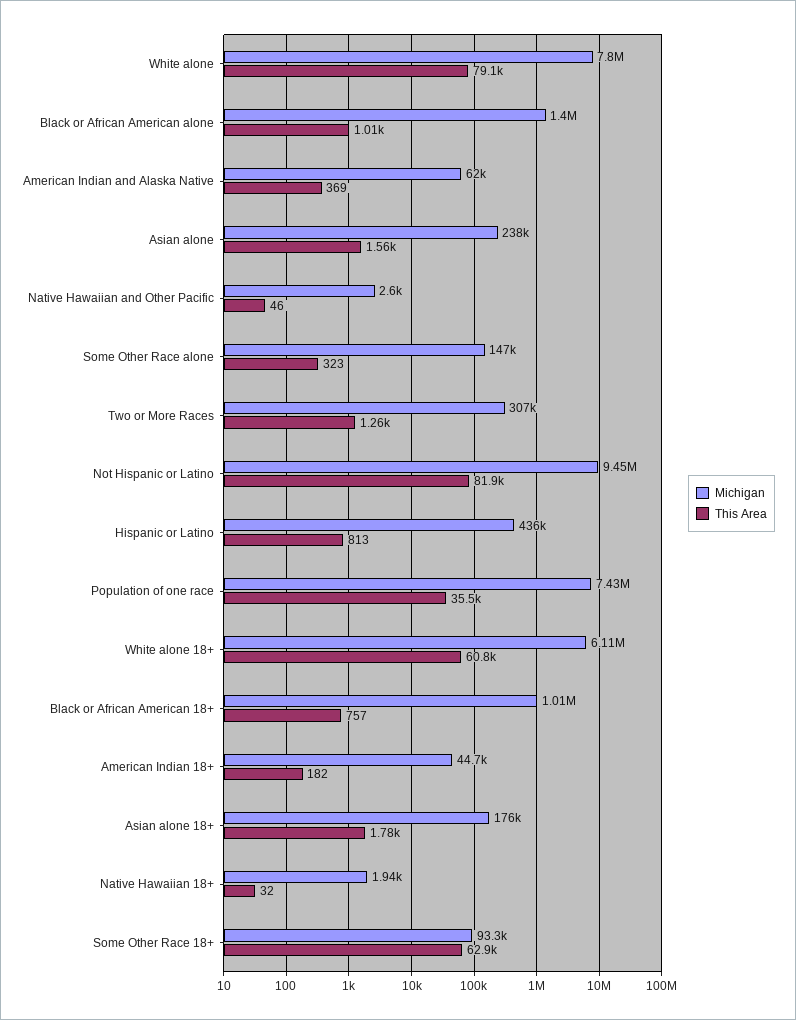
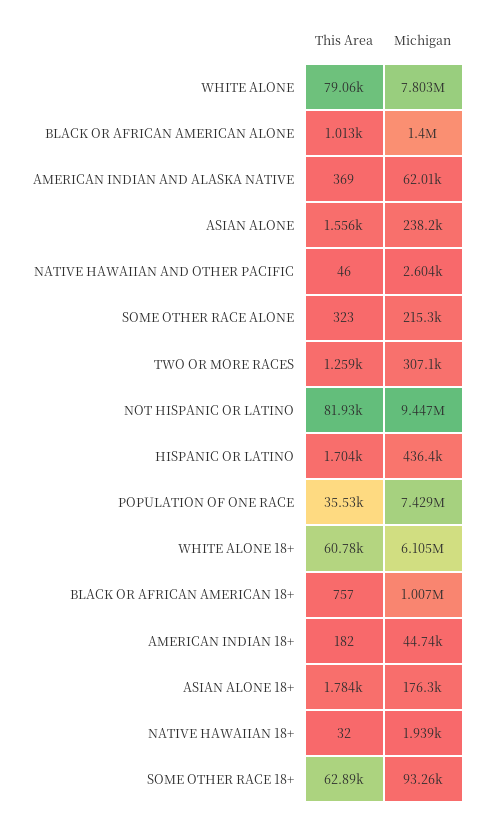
Michigan, Some Other Race alone: 147000 -> 215300
This Area, Hispanic or Latino: 813 -> 1704

